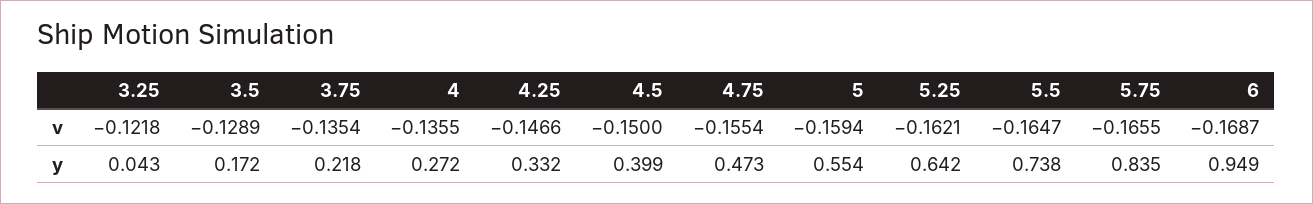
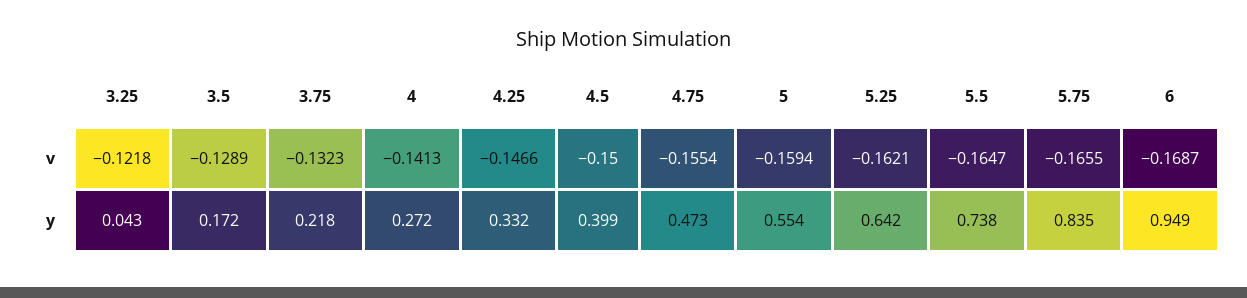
3.75, v: -0.1354 -> -0.1323
4, v: -0.1355 -> -0.1413

